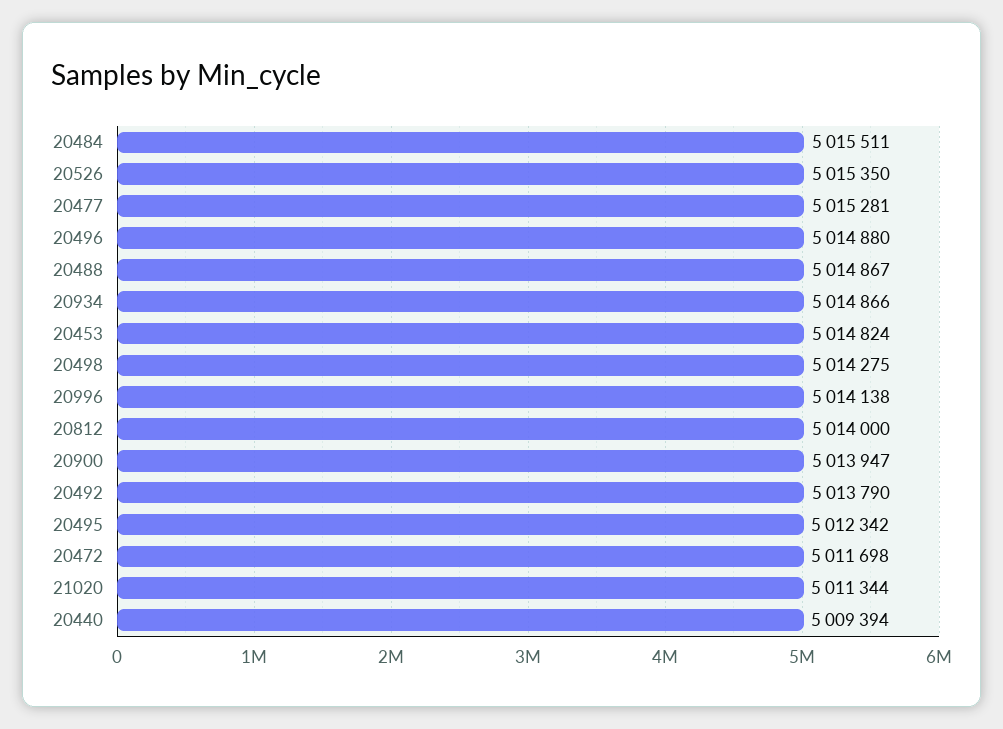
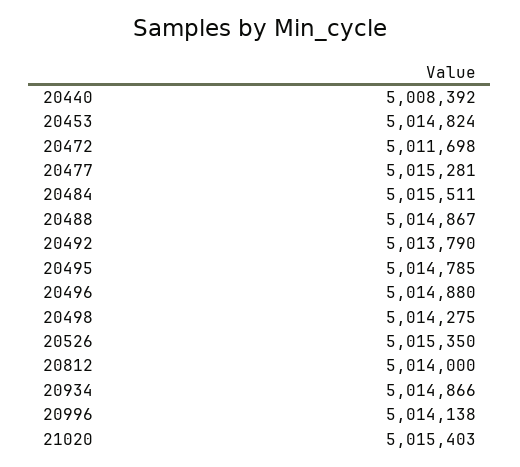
20900: 5013947 -> none
20495: 5012342 -> 5014785
21020: 5011344 -> 5015403
20440: 5009394 -> 5008392

